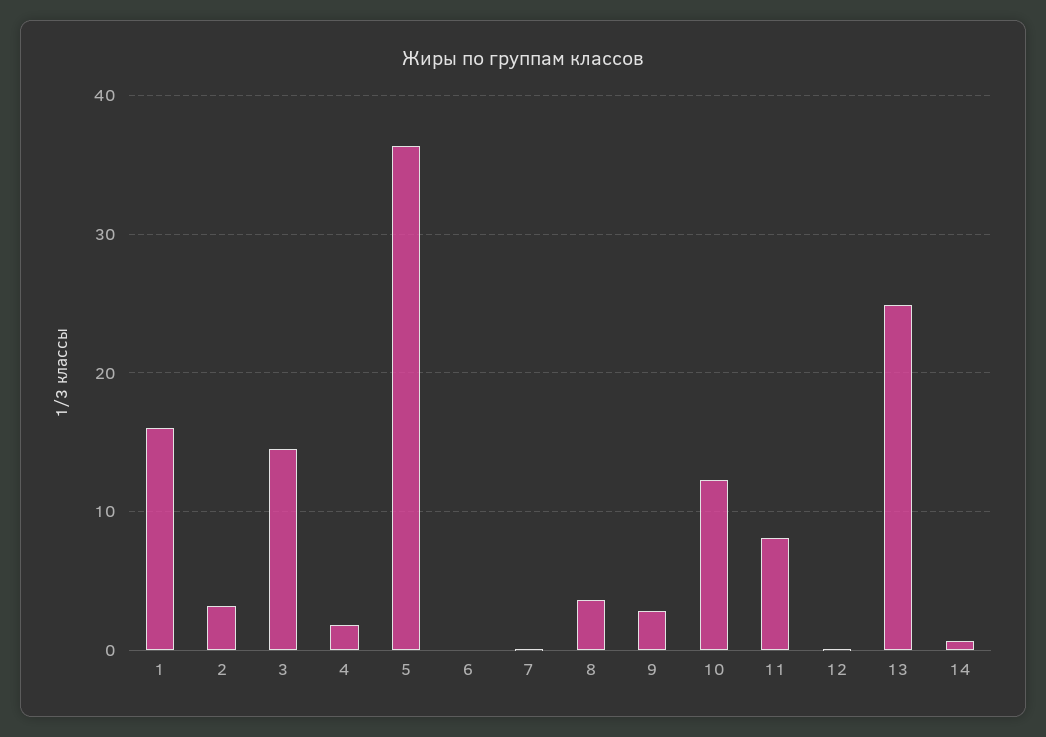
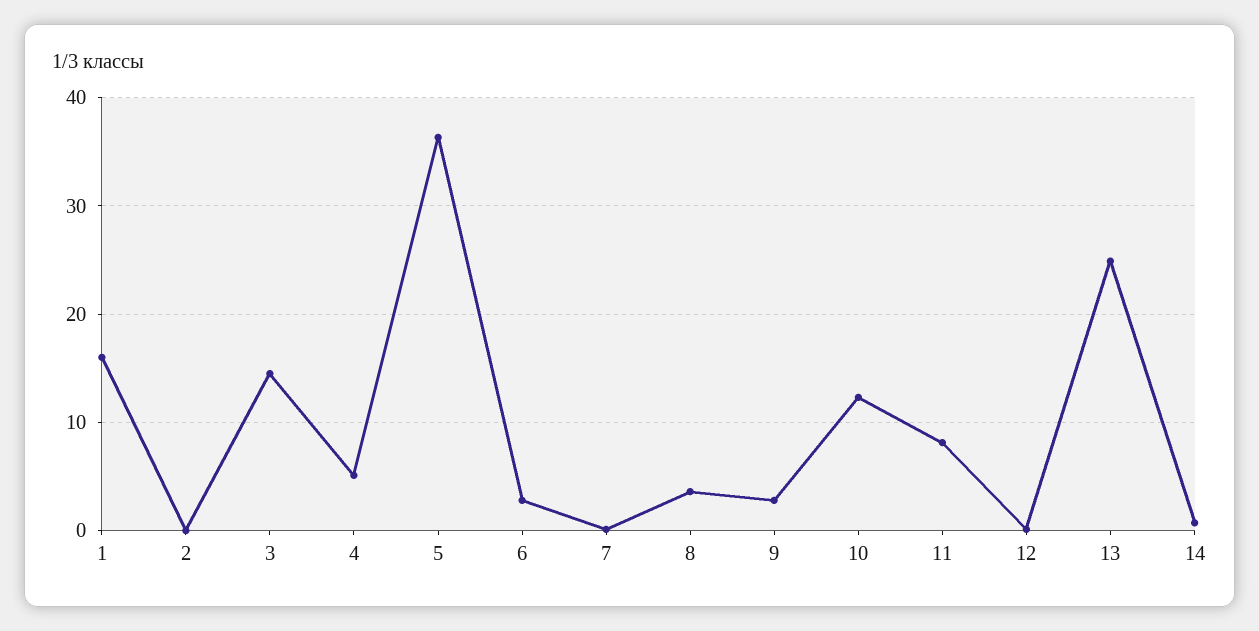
2: 3 -> 0
4: 2 -> 5
6: 0 -> 3

